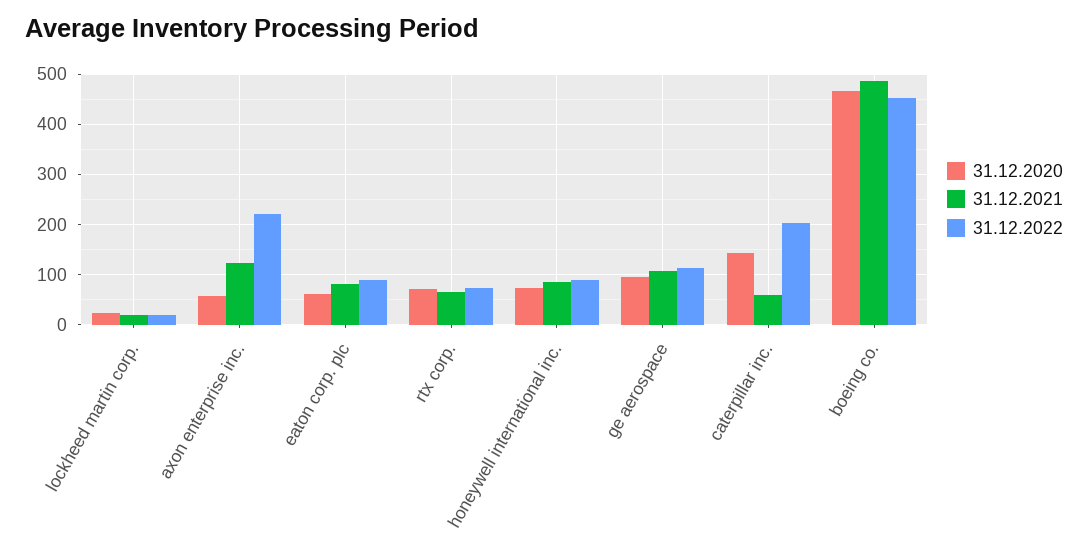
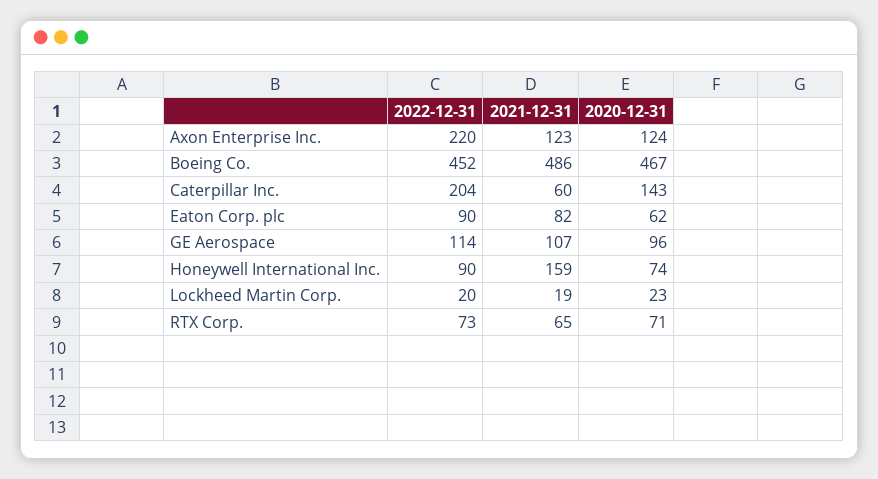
31.12.2020, axon enterprise inc.: 60 -> 124
31.12.2021, honeywell international inc.: 80 -> 159

